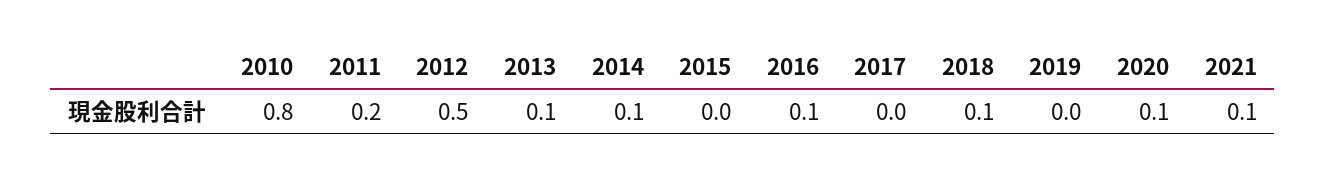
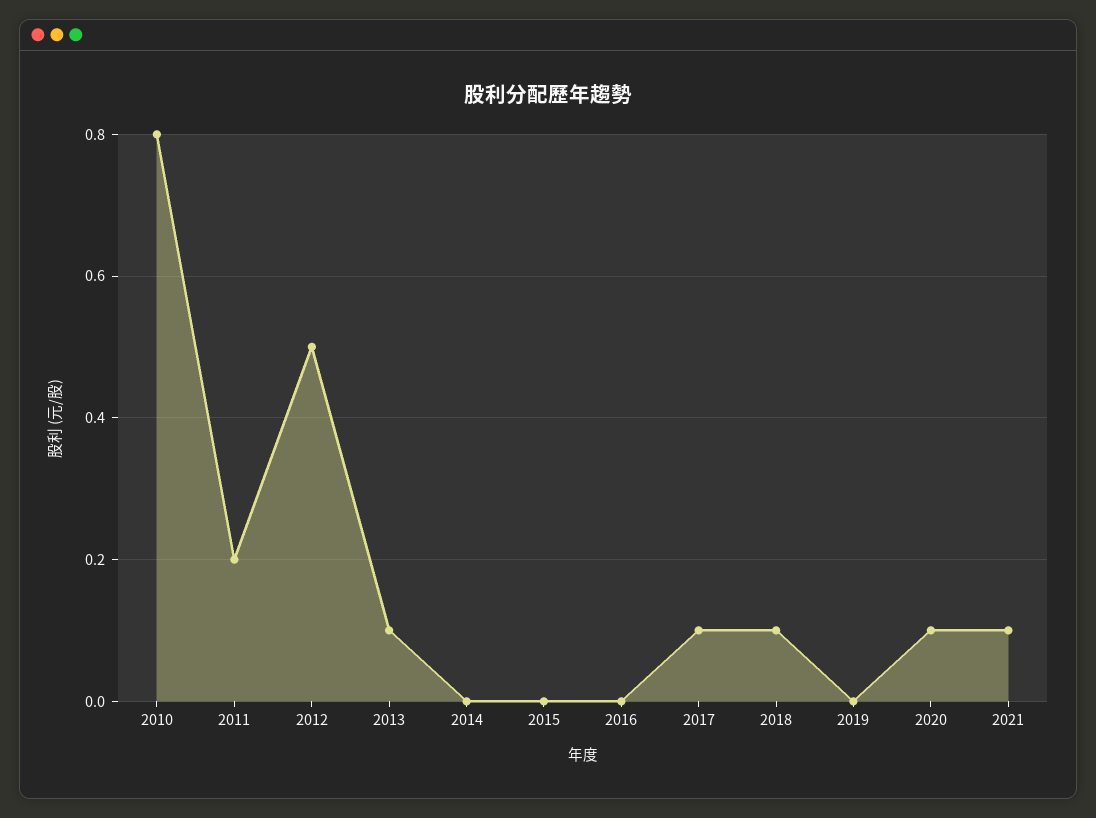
2014: 0.1 -> 0
2016: 0.1 -> 0
2017: 0 -> 0.1

